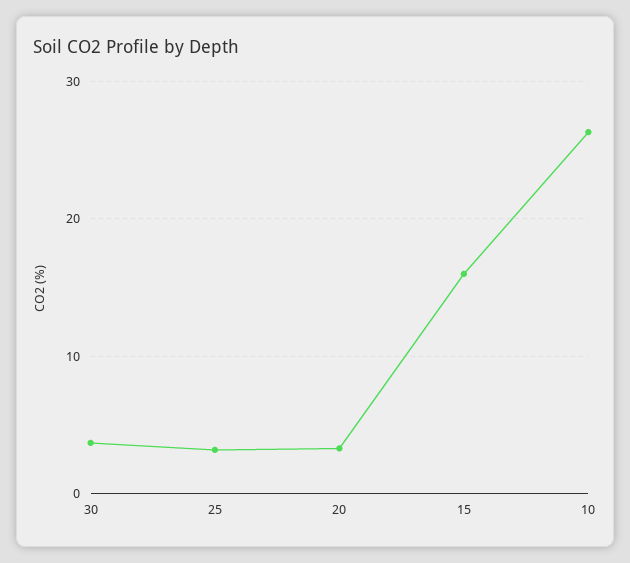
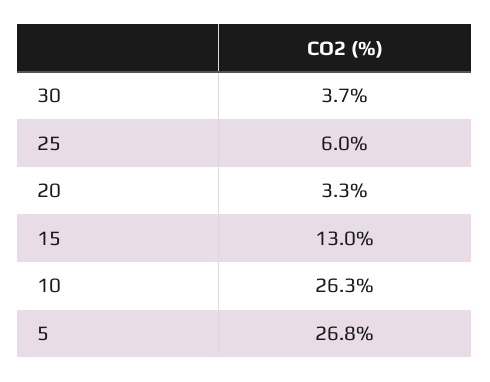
25: 3 -> 6
15: 16 -> 13
5: none -> 26.8

